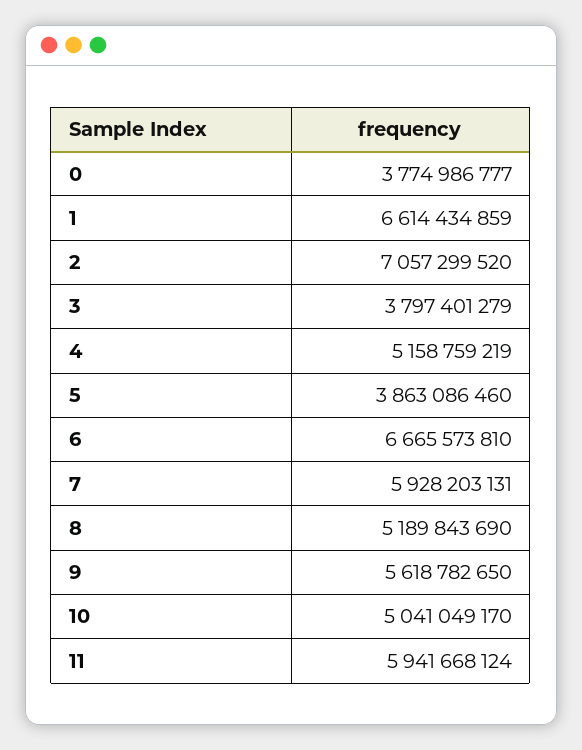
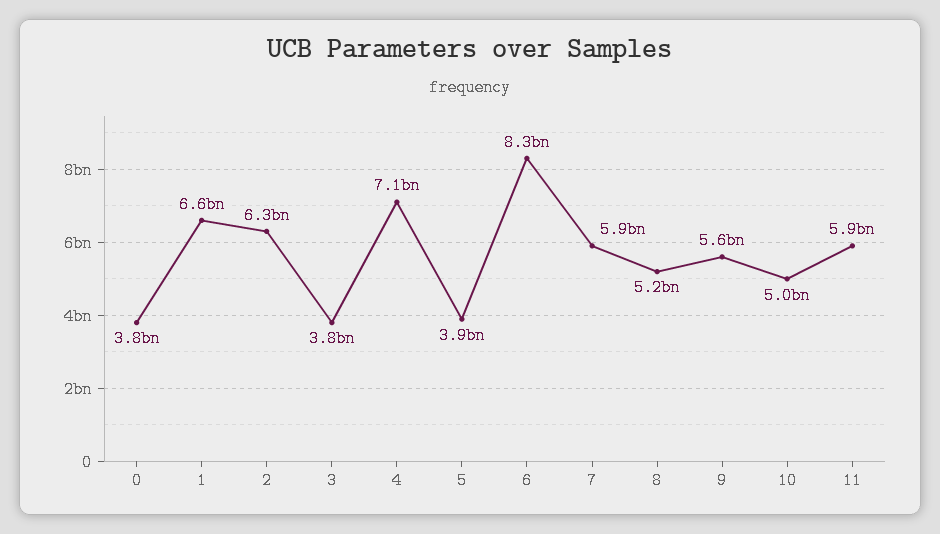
2: 7057299520 -> 6300000000
4: 5158759219 -> 7100000000
6: 6665573810 -> 8300000000

